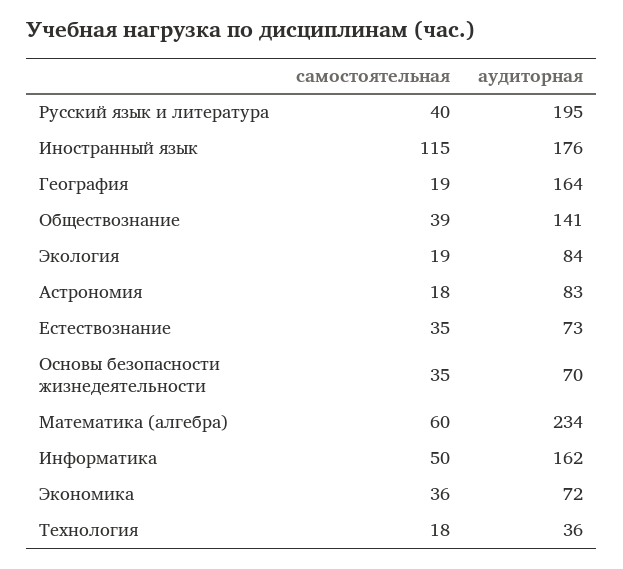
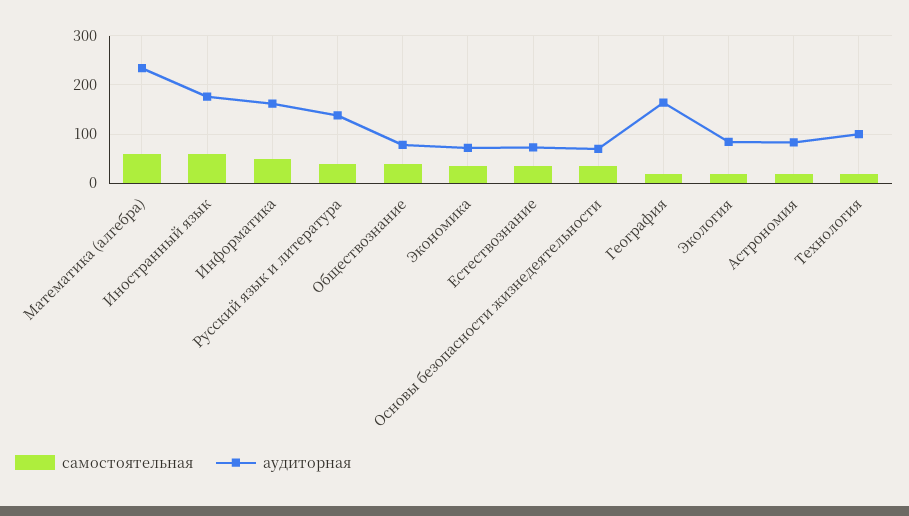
аудиторная, Русский язык и литература: 195 -> 140
самостоятельная, Иностранный язык: 115 -> 60
аудиторная, Обществознание: 141 -> 80
аудиторная, Технология: 36 -> 100

